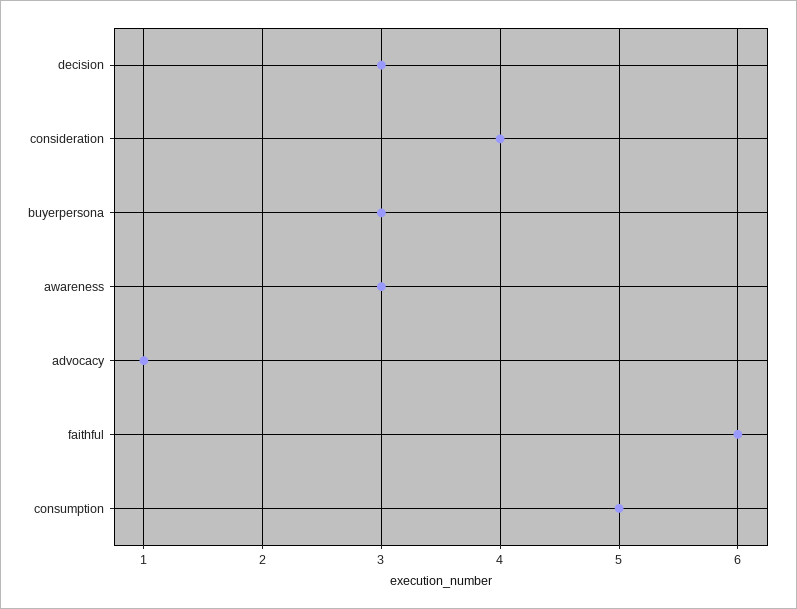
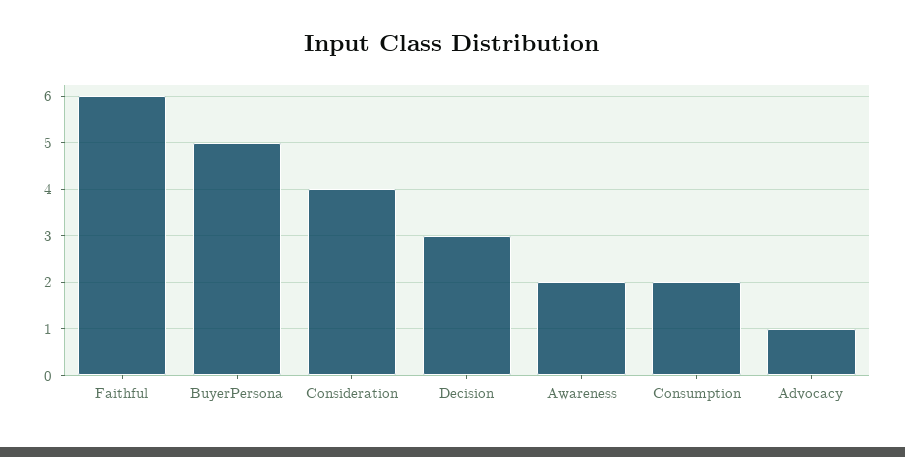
buyerpersona: 3 -> 5
awareness: 3 -> 2
consumption: 5 -> 2

